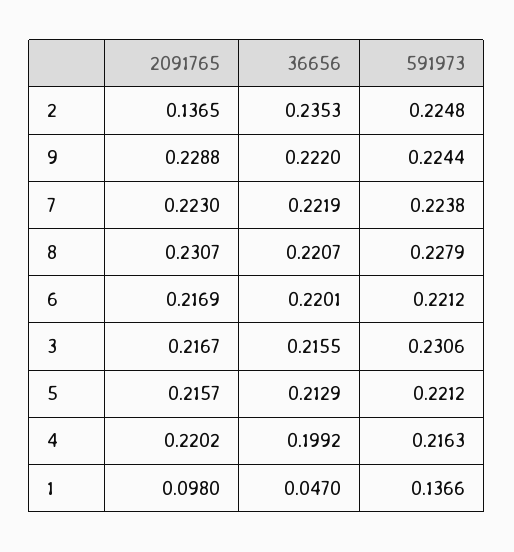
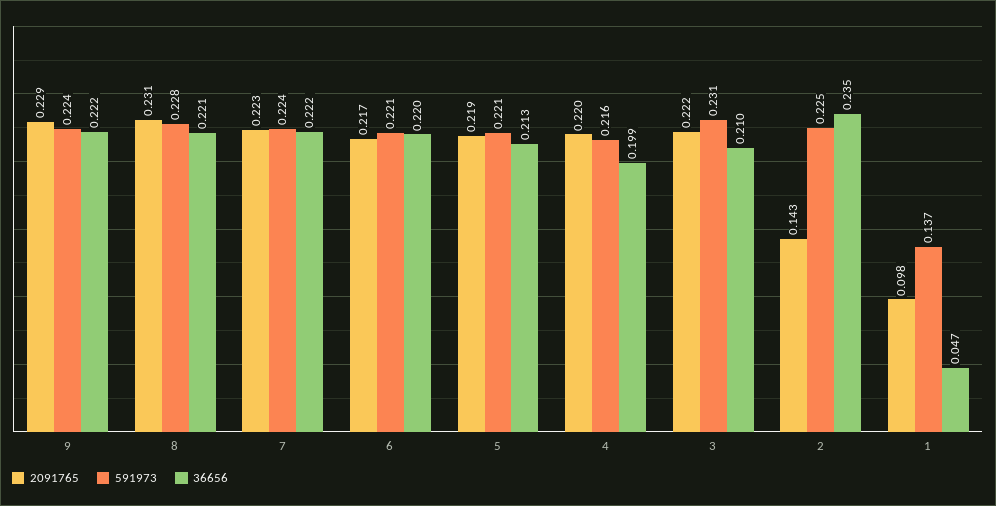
2091765, 2: 0.1365 -> 0.143
2091765, 3: 0.2167 -> 0.222
36656, 3: 0.2155 -> 0.21
2091765, 5: 0.2157 -> 0.219

